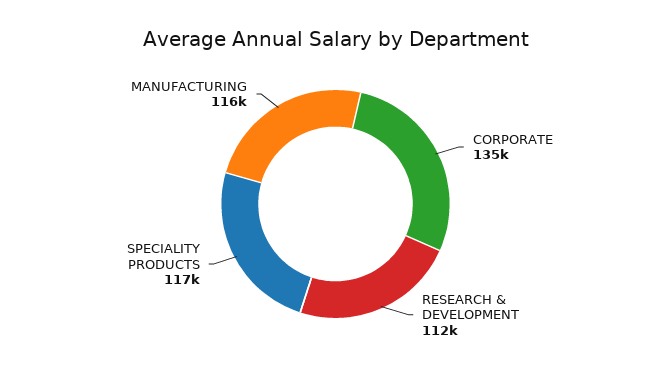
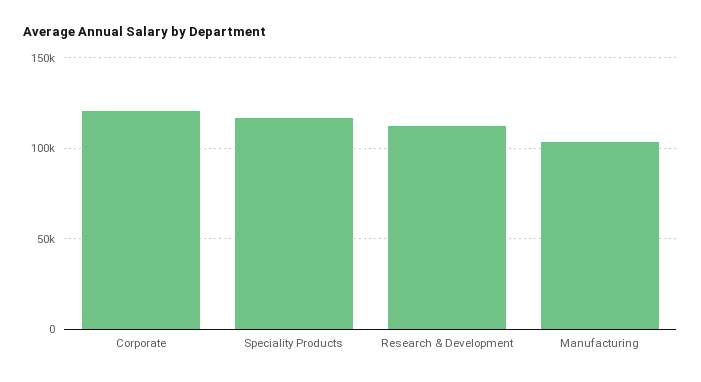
CORPORATE: 135000 -> 120000
MANUFACTURING: 116000 -> 105000

